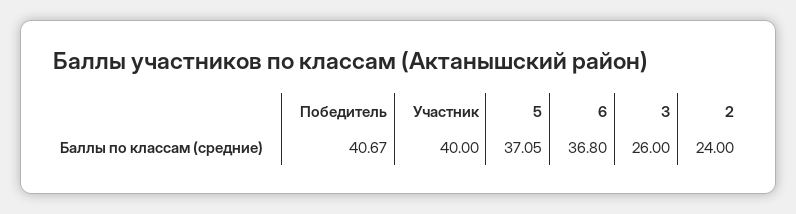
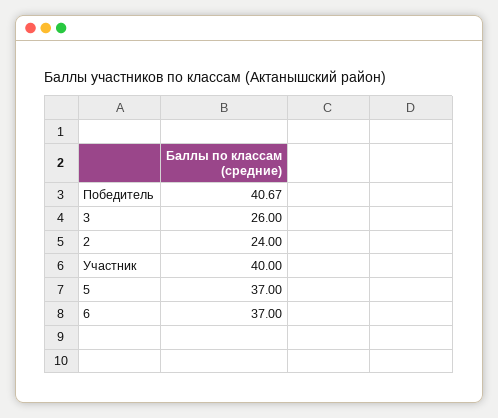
5: 37.05 -> 37
6: 36.8 -> 37

